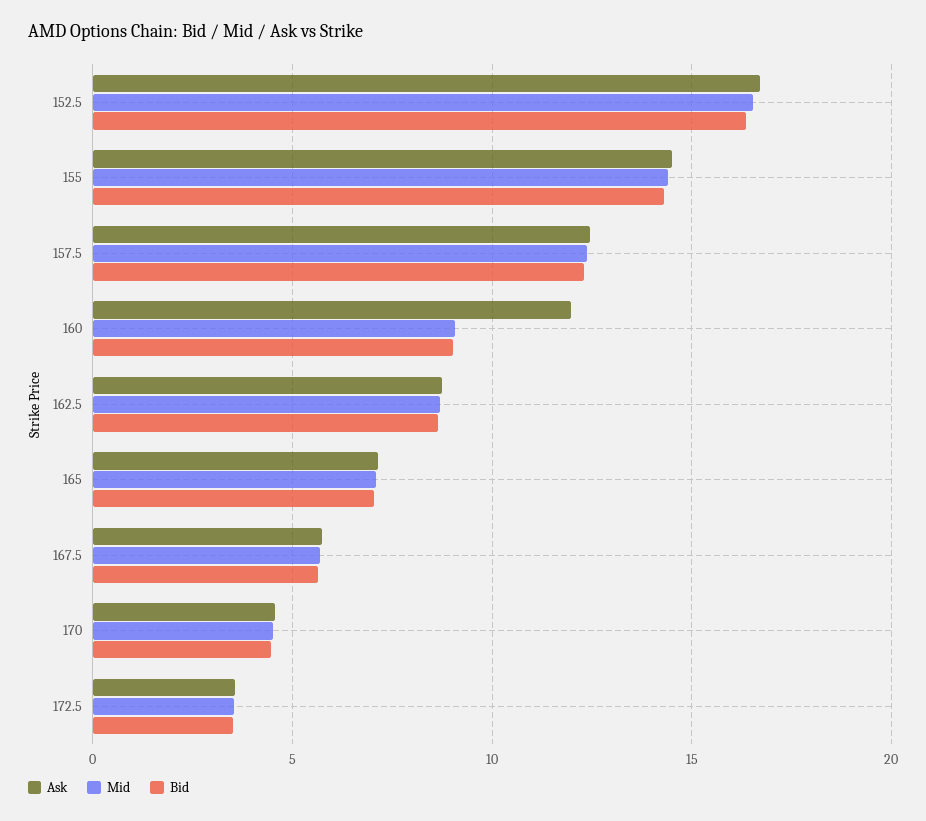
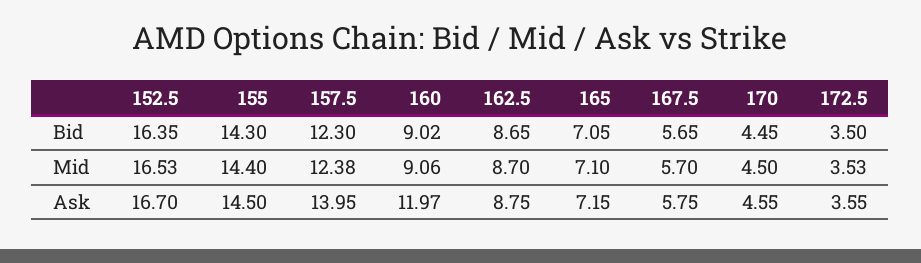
Ask, 157.5: 12.5 -> 13.95

